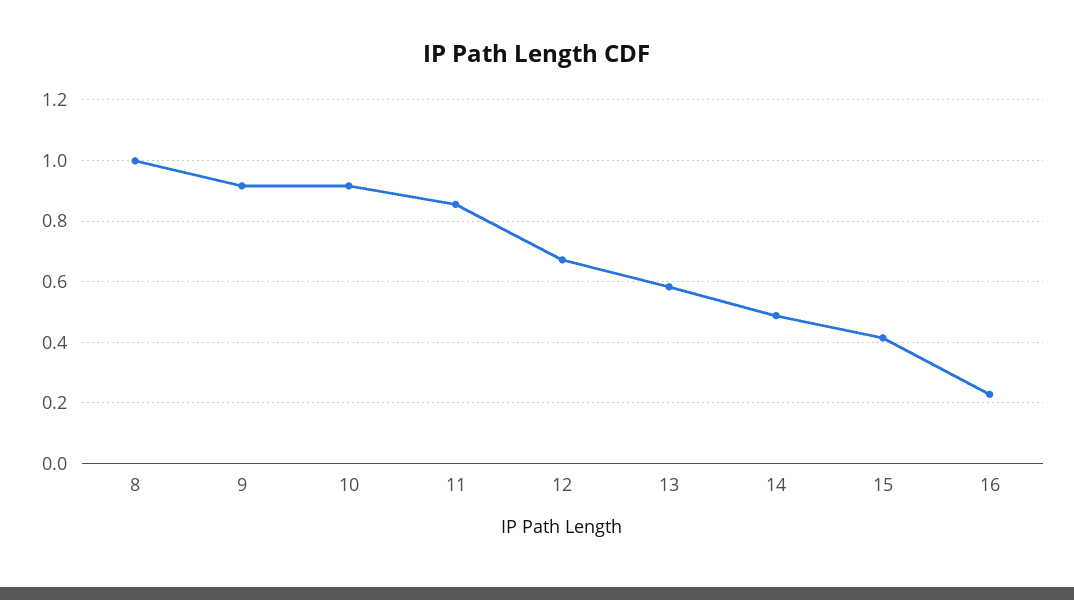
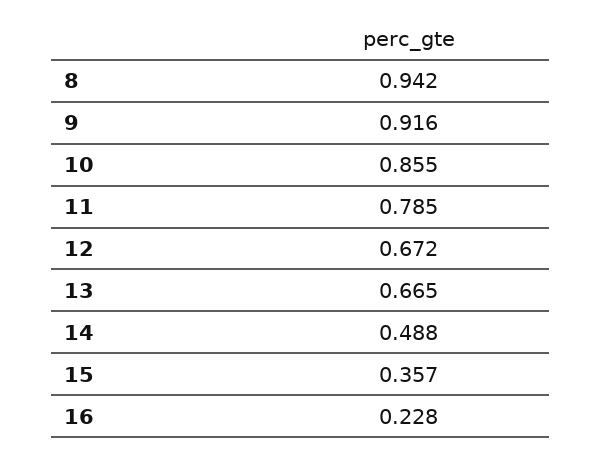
8: 1 -> 0.942
10: 0.92 -> 0.855
11: 0.86 -> 0.785
13: 0.58 -> 0.665
15: 0.42 -> 0.357

